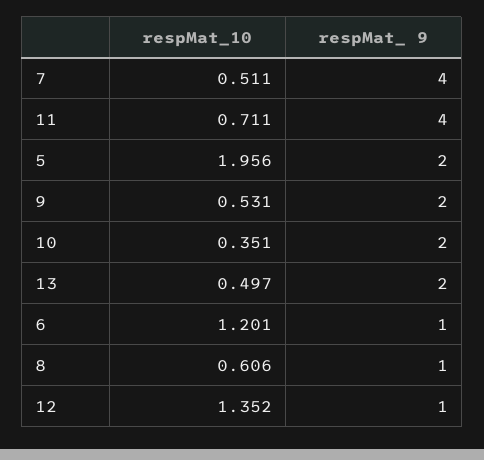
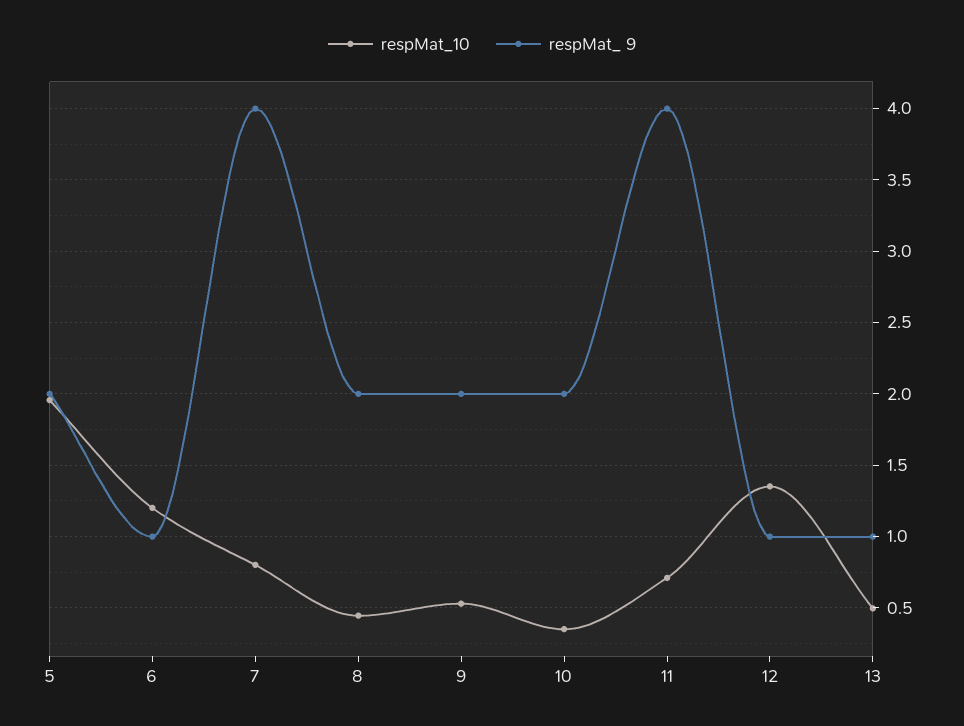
respMat_10, 7: 0.511 -> 0.8
respMat_ 9, 13: 2 -> 1
respMat_10, 8: 0.606 -> 0.45
respMat_ 9, 8: 1 -> 2

